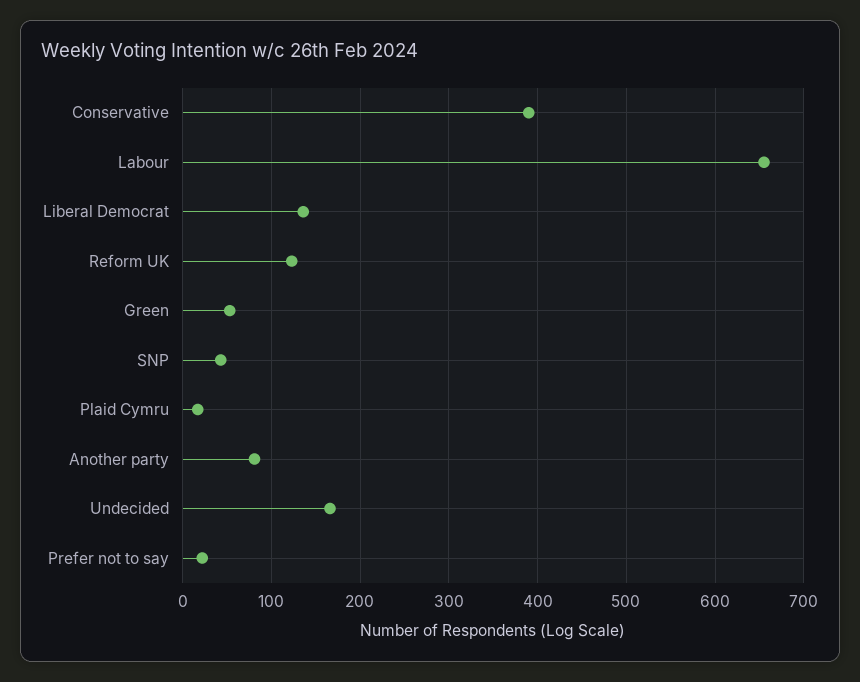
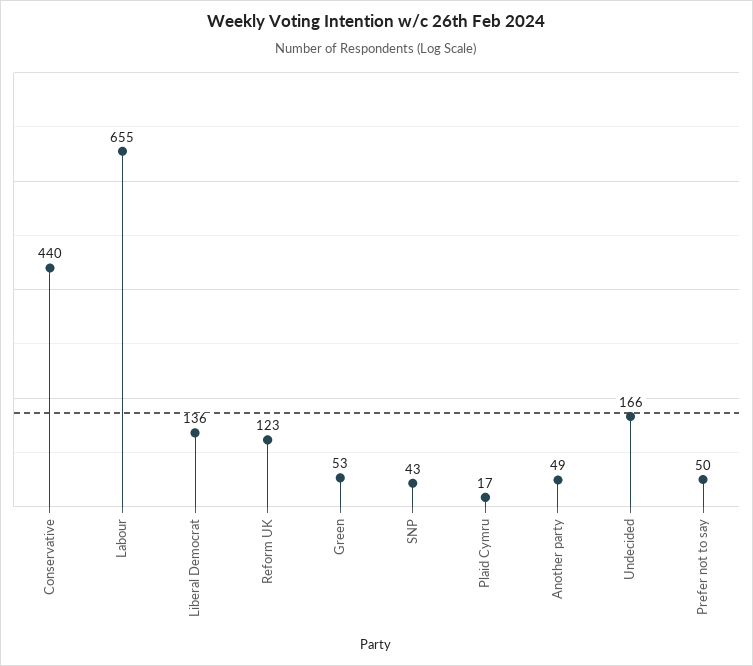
Conservative: 390 -> 440
Another party: 80 -> 49
Prefer not to say: 20 -> 50

